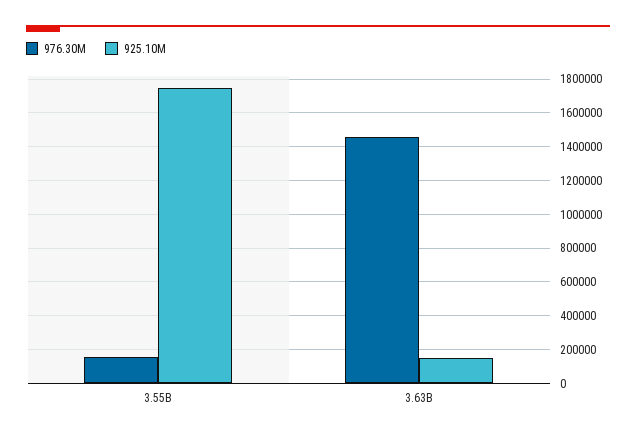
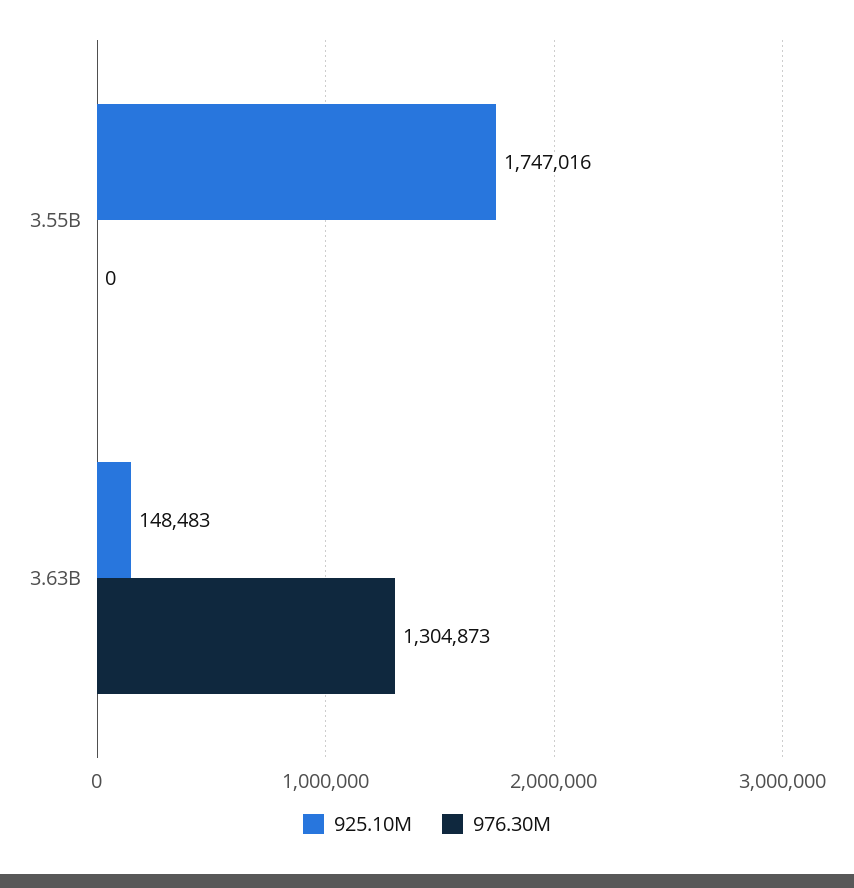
976.30M, 3.55B: 150000 -> 0
976.30M, 3.63B: 1450000 -> 1304873

